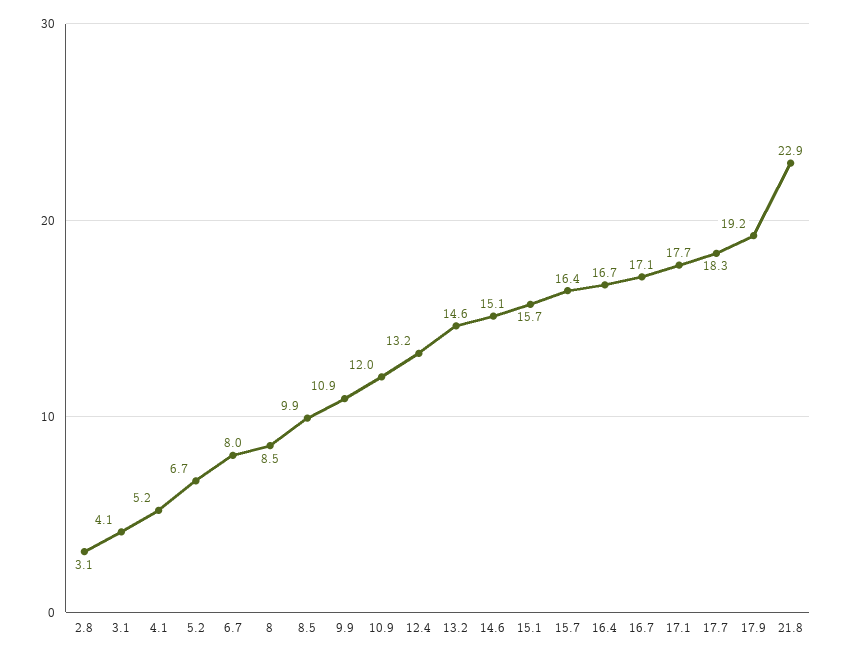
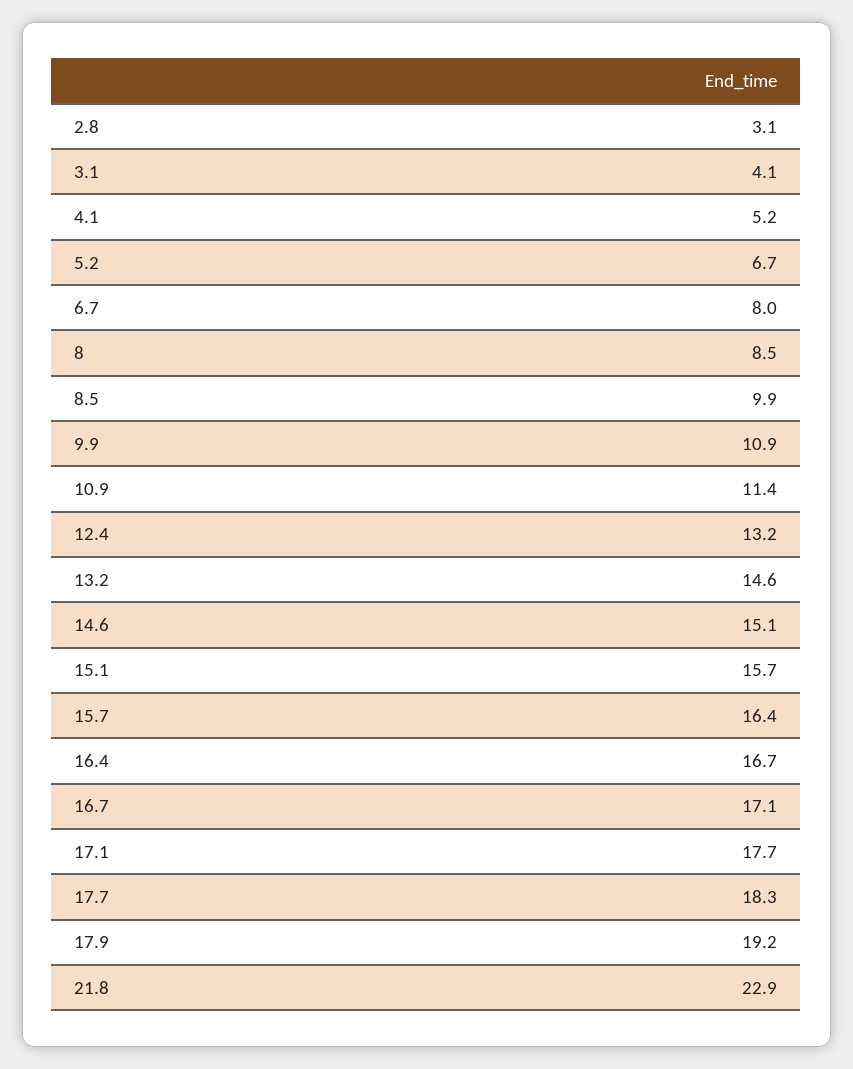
10.9: 12 -> 11.4

